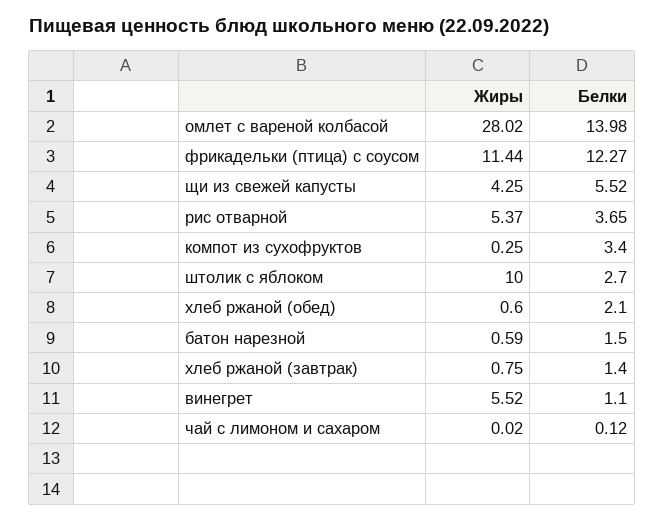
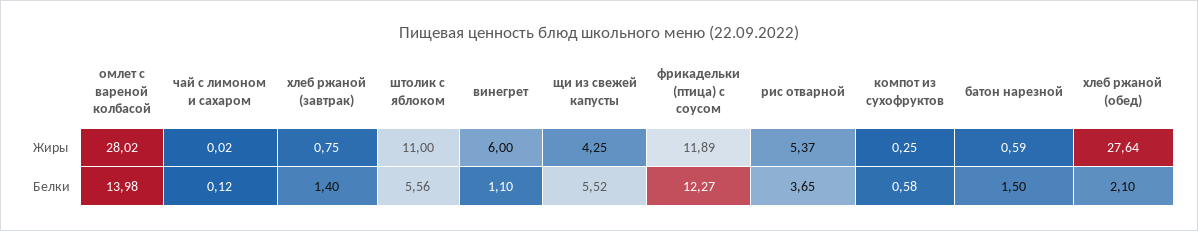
Жиры, фрикадельки (птица) с соусом: 11.44 -> 11.89
Белки, компот из сухофруктов: 3.4 -> 0.58
Жиры, штолик с яблоком: 10 -> 11
Белки, штолик с яблоком: 2.7 -> 5.56
Жиры, хлеб ржаной (обед): 0.6 -> 27.64
Жиры, винегрет: 5.52 -> 6

